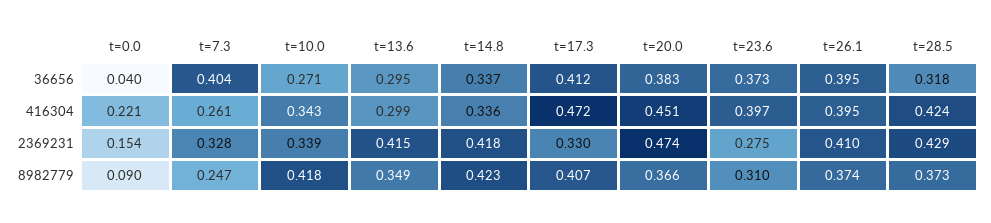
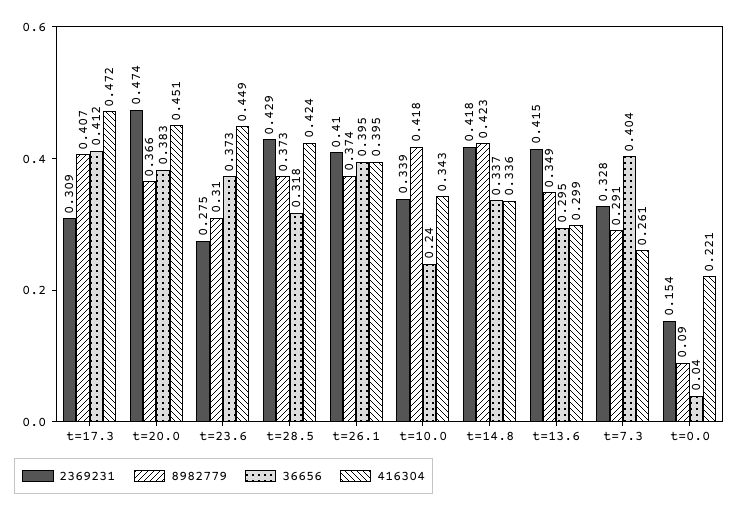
36656, t=10.0: 0.271 -> 0.24
416304, t=23.6: 0.397 -> 0.449
2369231, t=17.3: 0.33 -> 0.309
8982779, t=7.3: 0.247 -> 0.291

